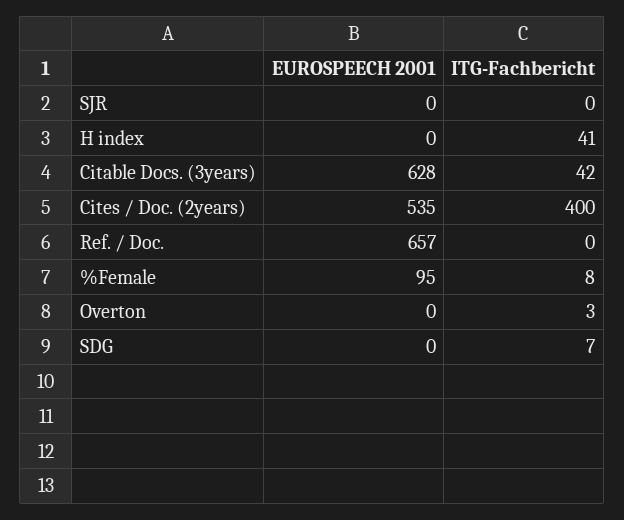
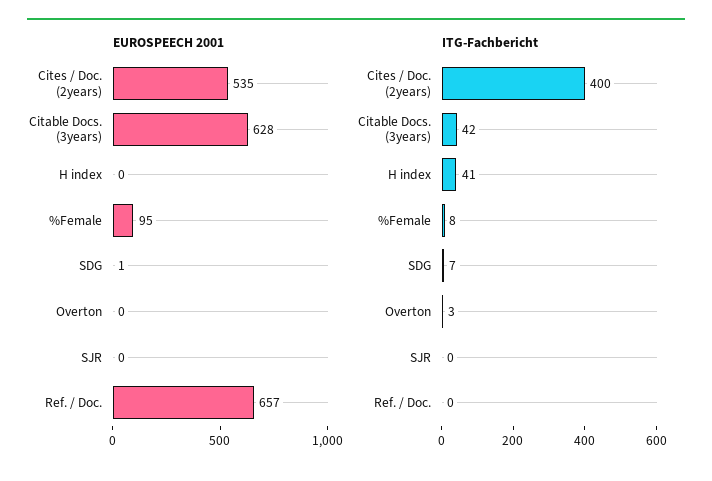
EUROSPEECH 2001, SDG: 0 -> 1

